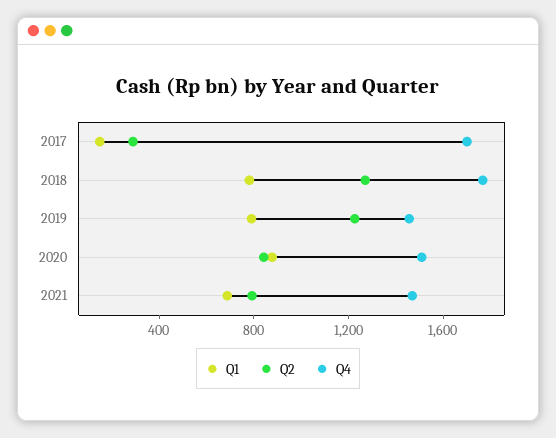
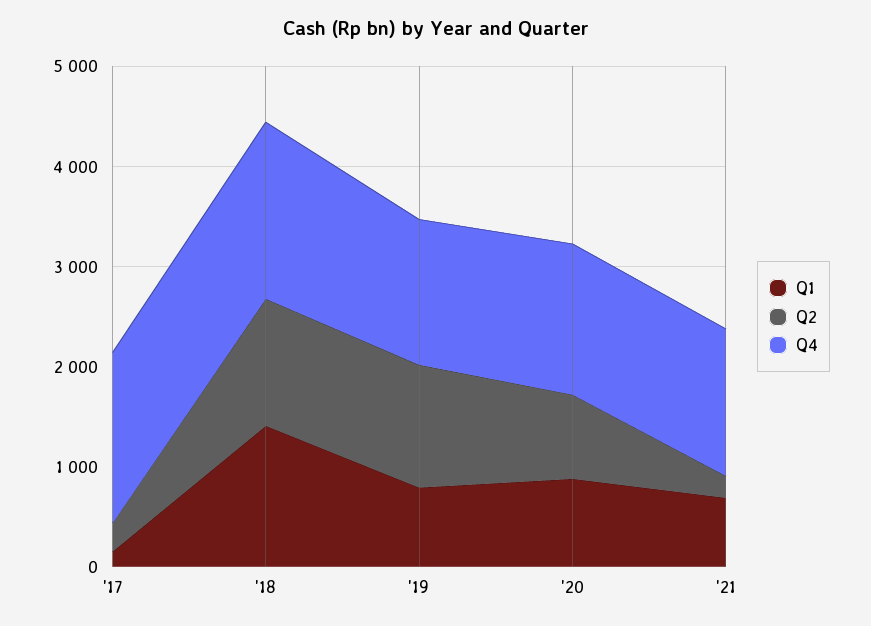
Q1, 2018: 800 -> 1400
Q2, 2021: 800 -> 200

